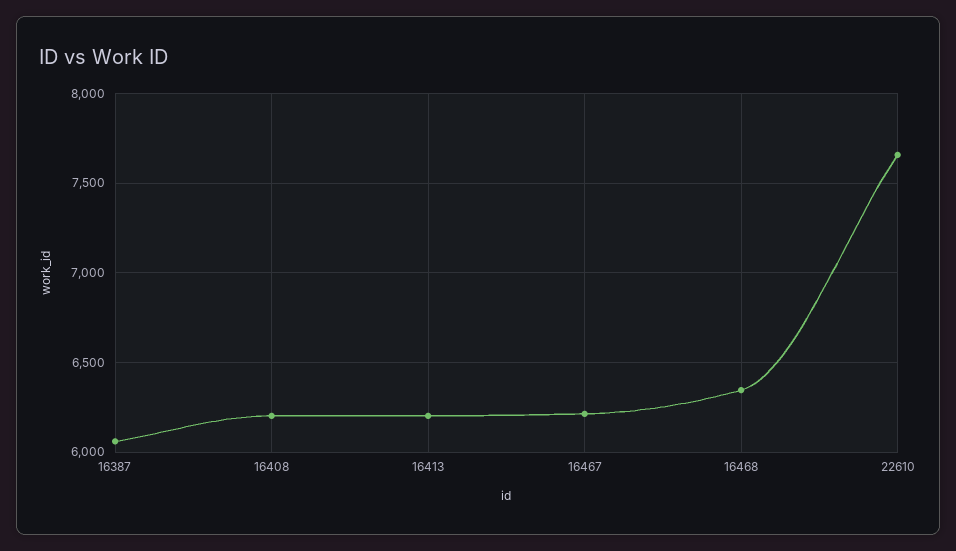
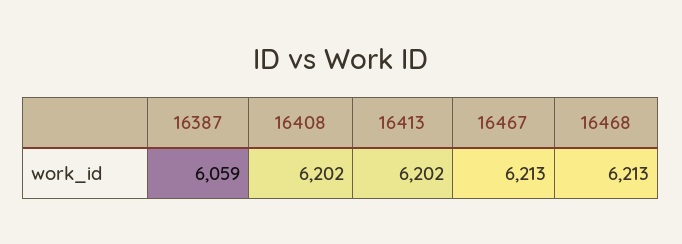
16468: 6350 -> 6213
22610: 7650 -> none

